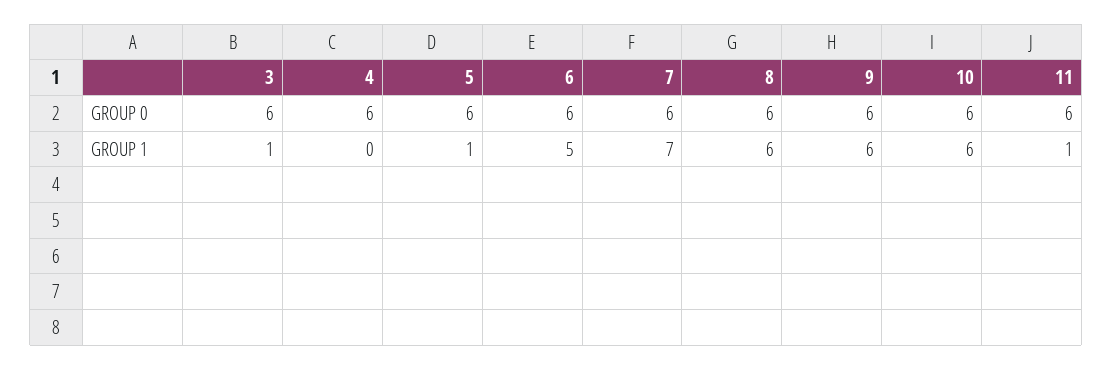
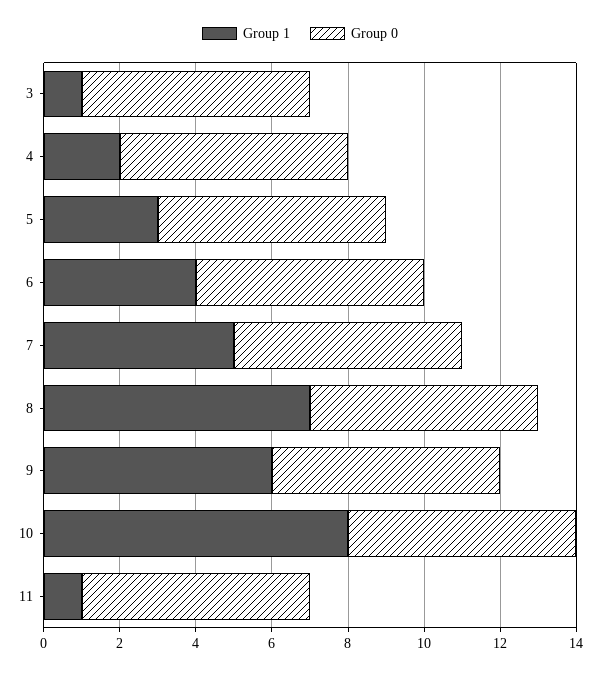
GROUP 1, 4: 0 -> 2
GROUP 1, 5: 1 -> 3
GROUP 1, 6: 5 -> 4
GROUP 1, 7: 7 -> 5
GROUP 1, 8: 6 -> 7
GROUP 1, 10: 6 -> 8

